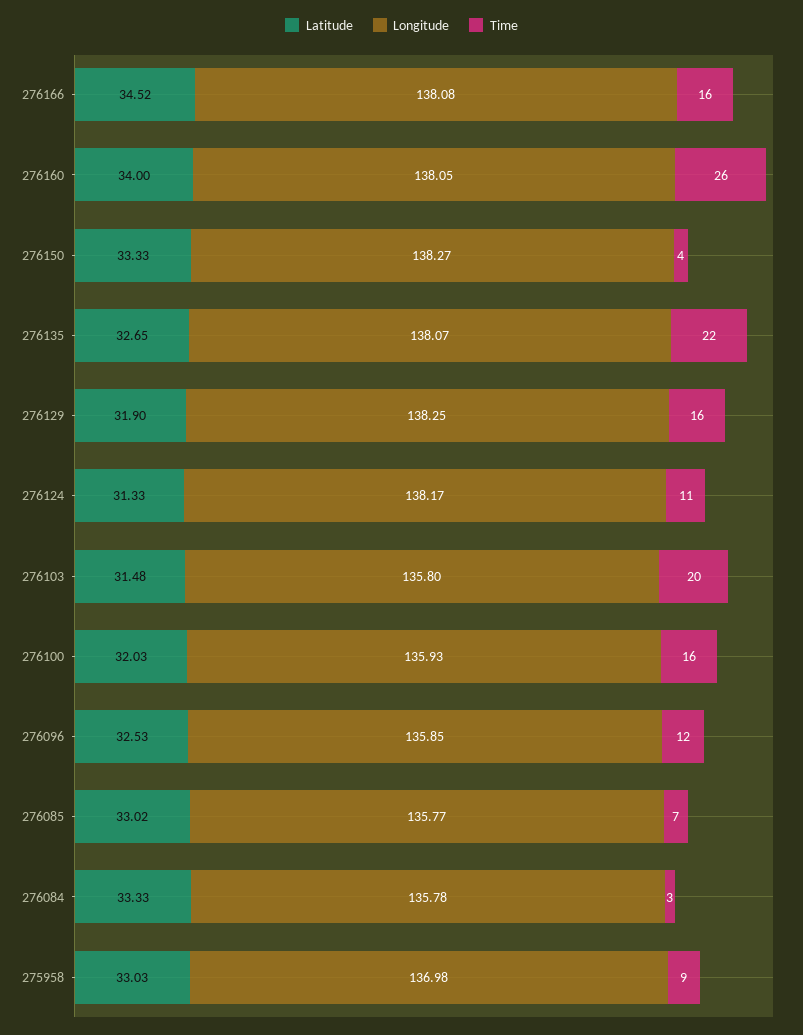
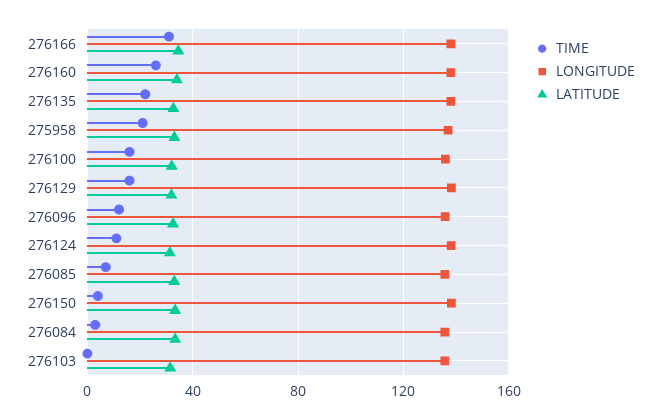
Time, 276166: 16 -> 30
Time, 276103: 20 -> 0
Time, 275958: 9 -> 20

